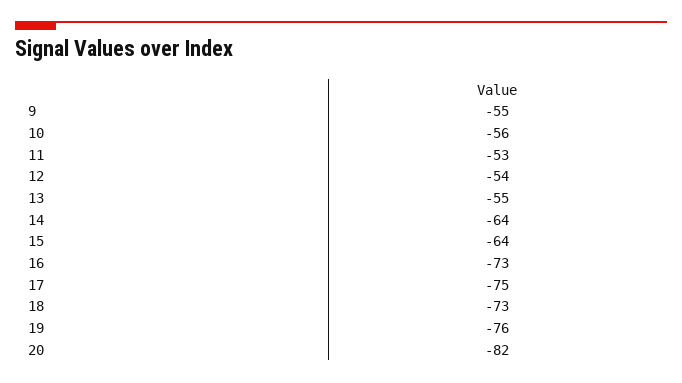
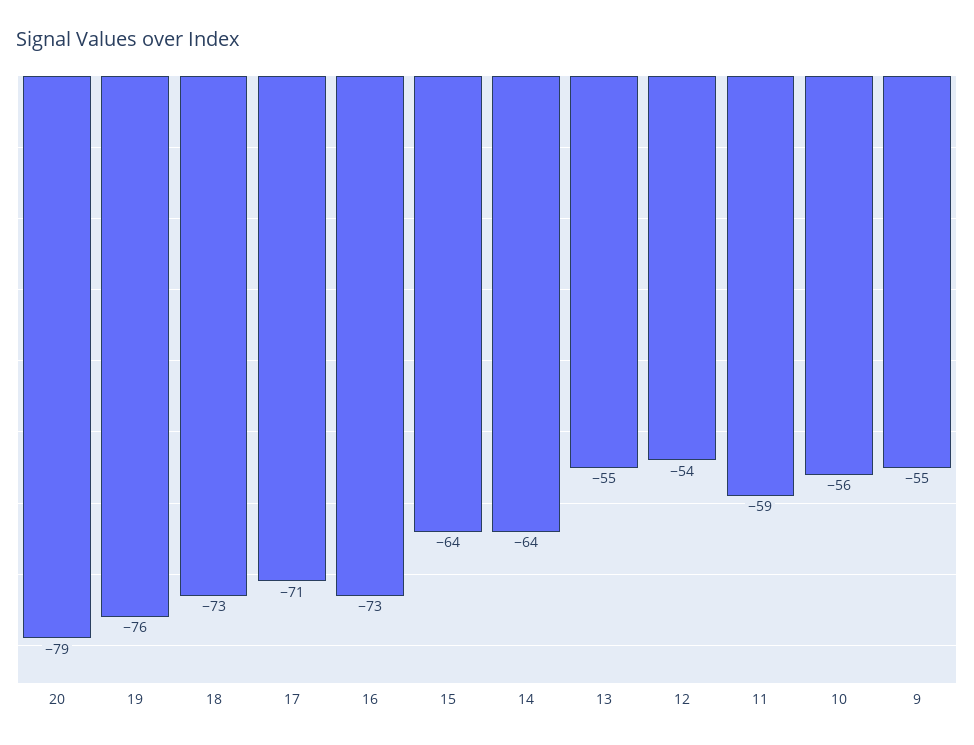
11: -53 -> -59
17: -75 -> -71
20: -82 -> -79

